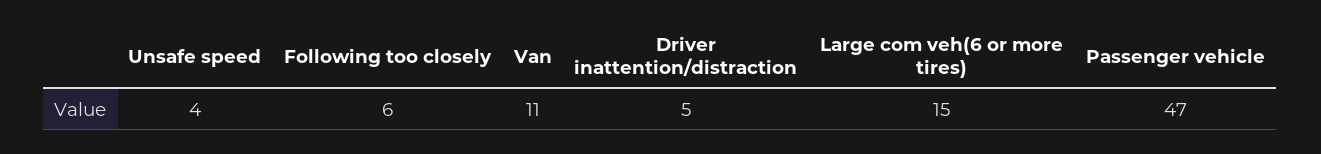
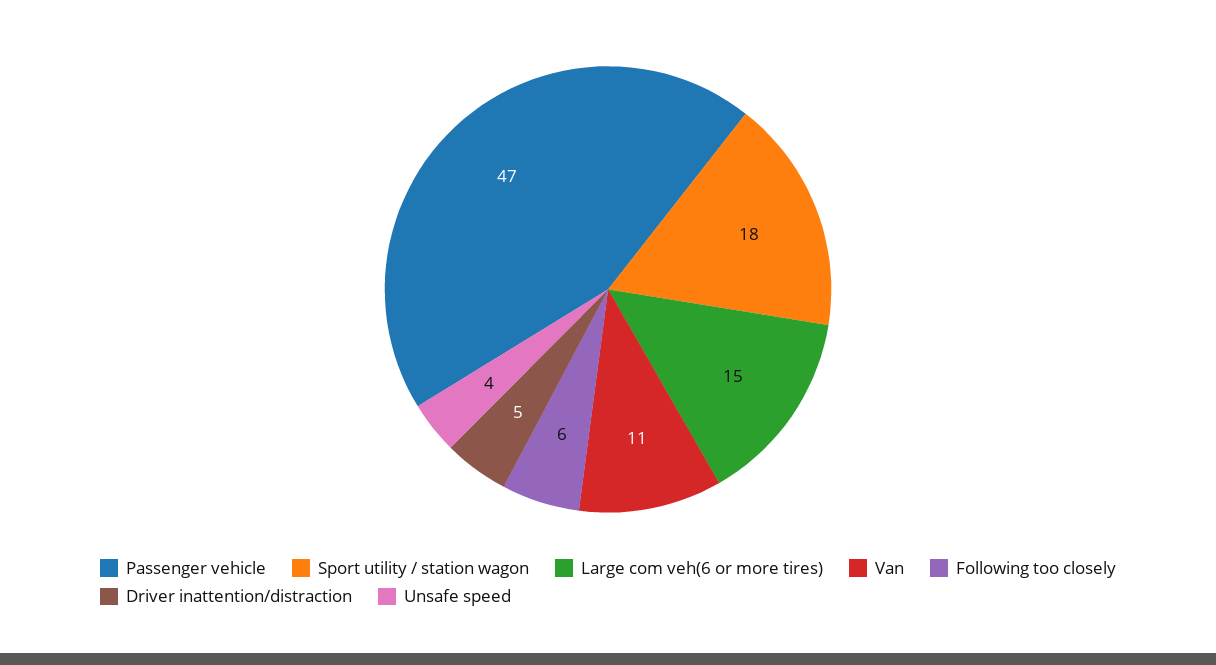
Sport utility / station wagon: none -> 18

